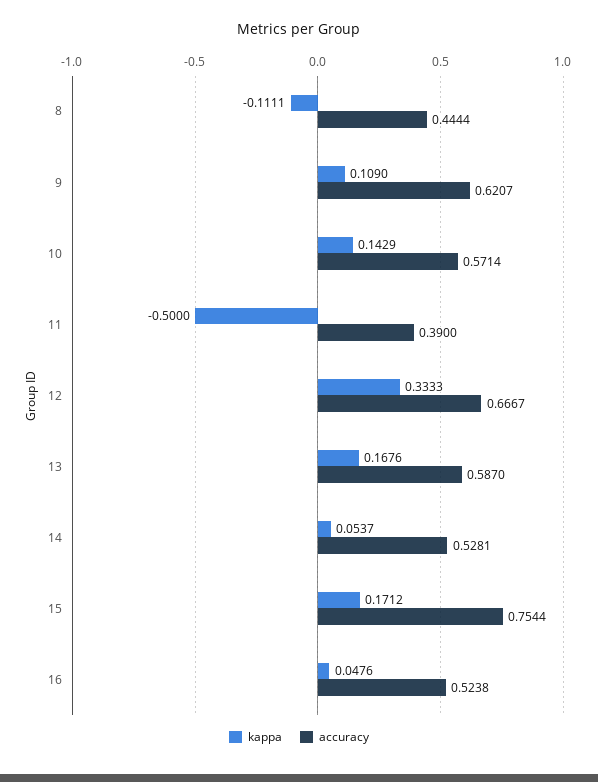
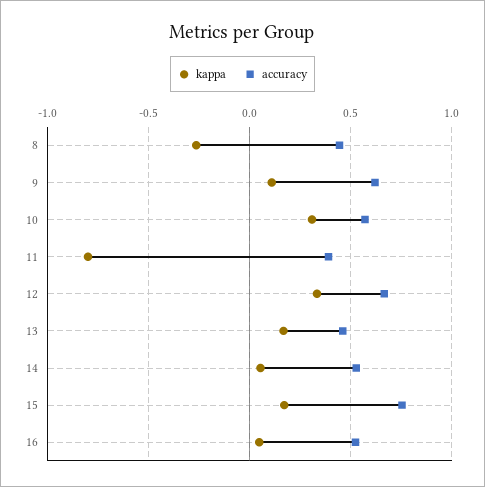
kappa, 8: -0.1111 -> -0.25
kappa, 10: 0.1429 -> 0.3
kappa, 11: -0.5 -> -0.8
accuracy, 13: 0.587 -> 0.45

